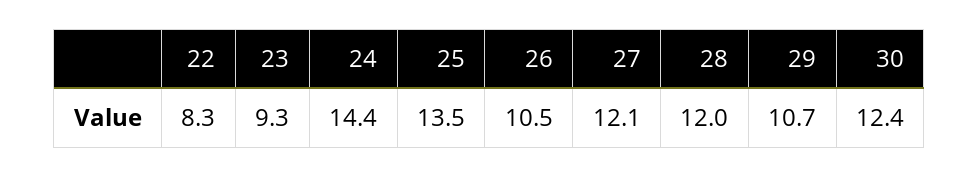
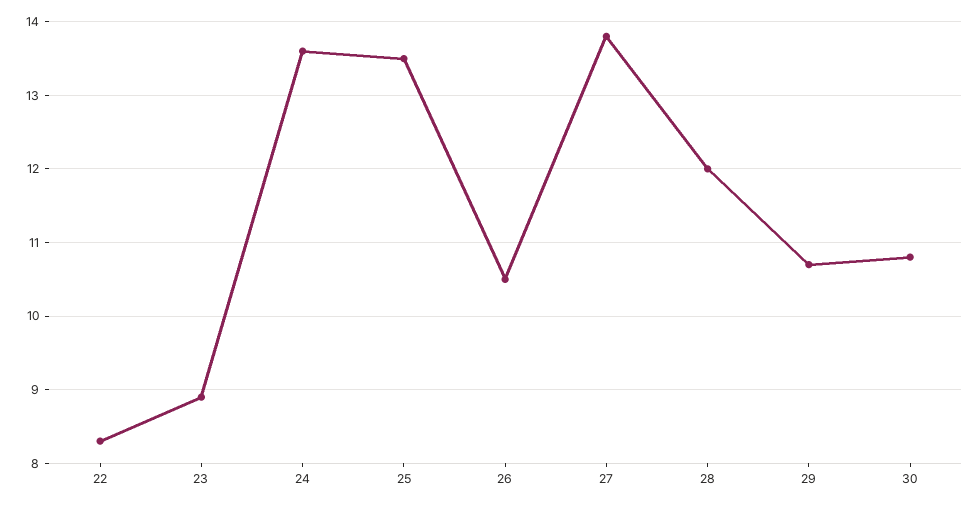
23: 9.3 -> 8.9
24: 14.4 -> 13.6
27: 12.1 -> 13.8
30: 12.4 -> 10.8

